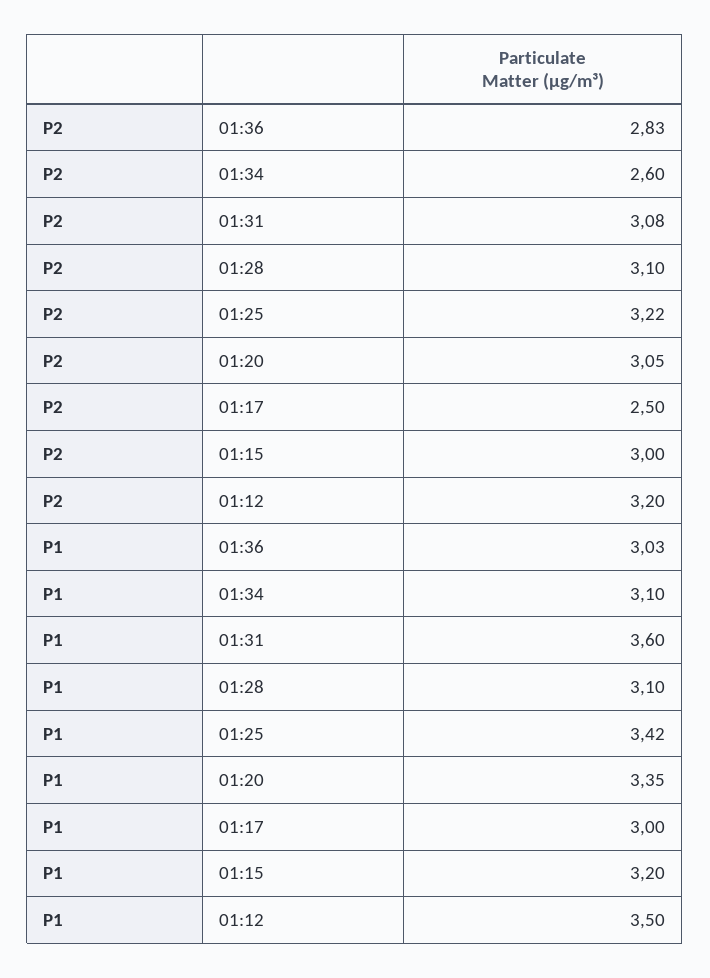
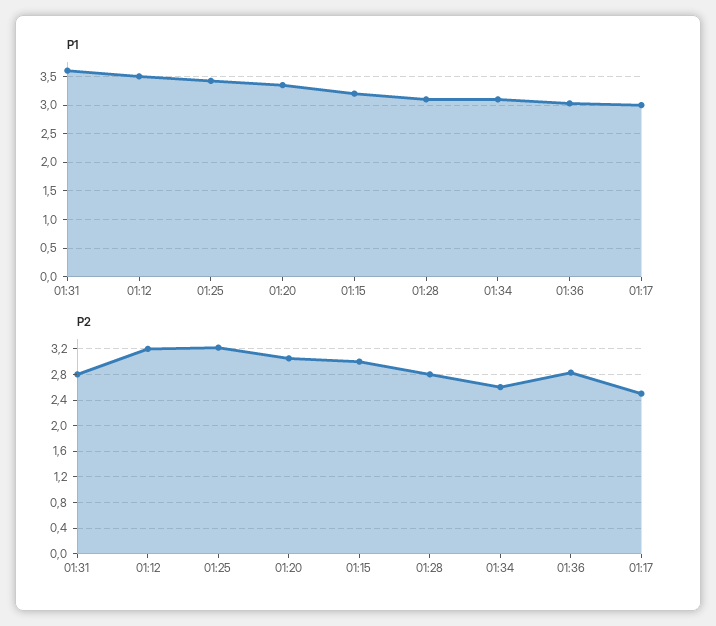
P2, 01:31: 3.08 -> 2.8
P2, 01:28: 3.1 -> 2.8

